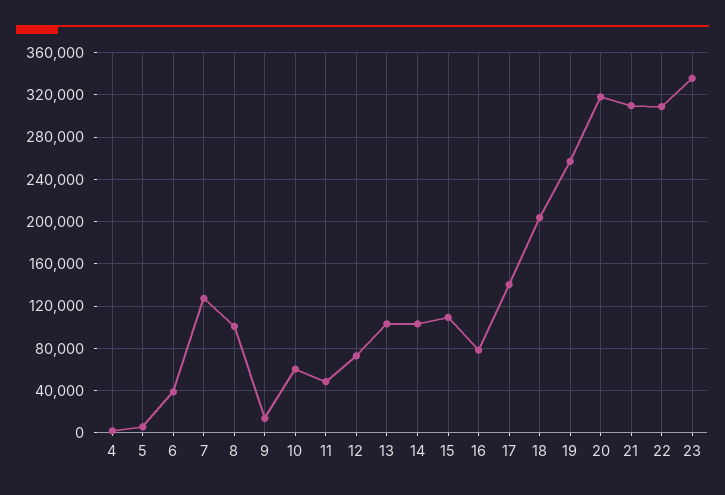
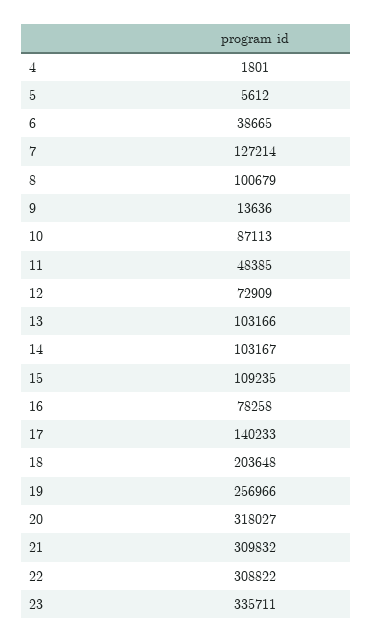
10: 60000 -> 87113

